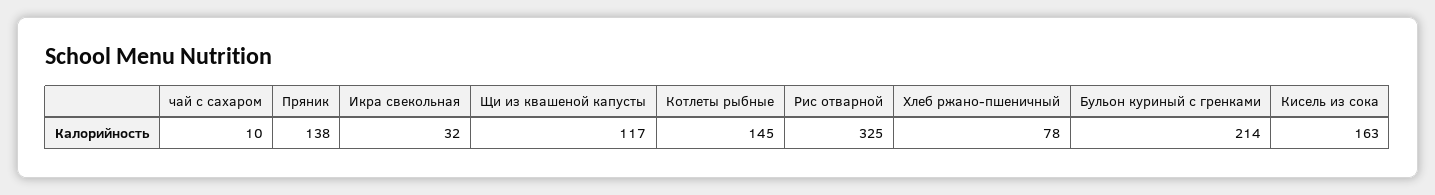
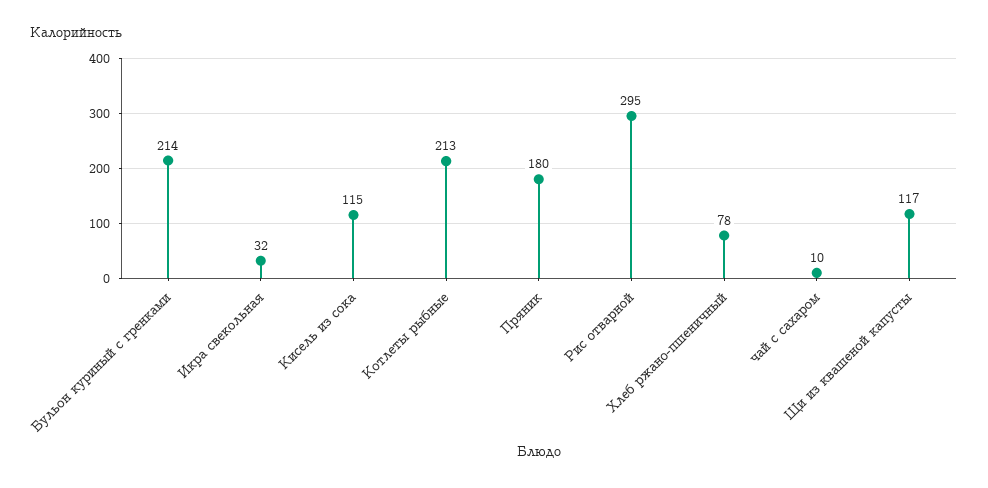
Пряник: 138 -> 180
Котлеты рыбные: 145 -> 213
Рис отварной: 325 -> 295
Кисель из сока: 163 -> 115

